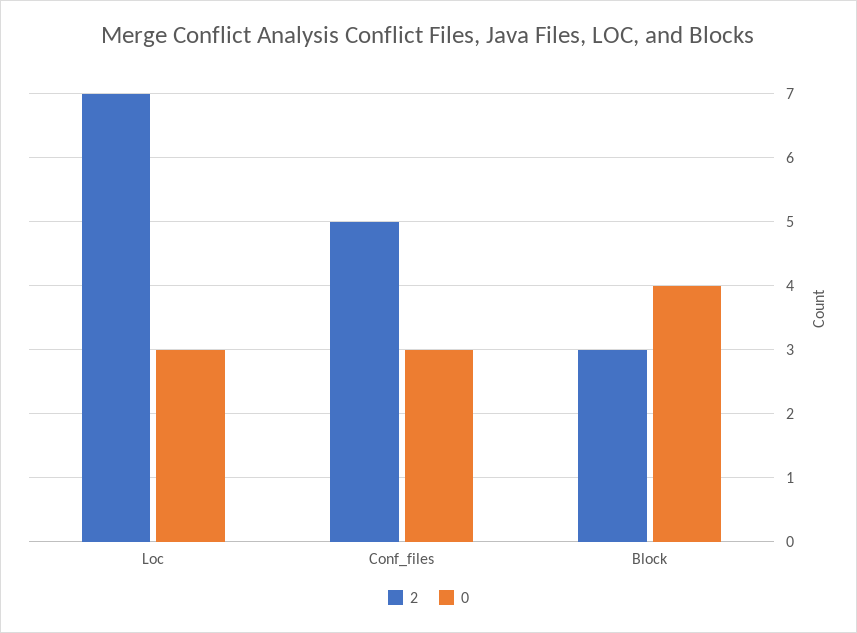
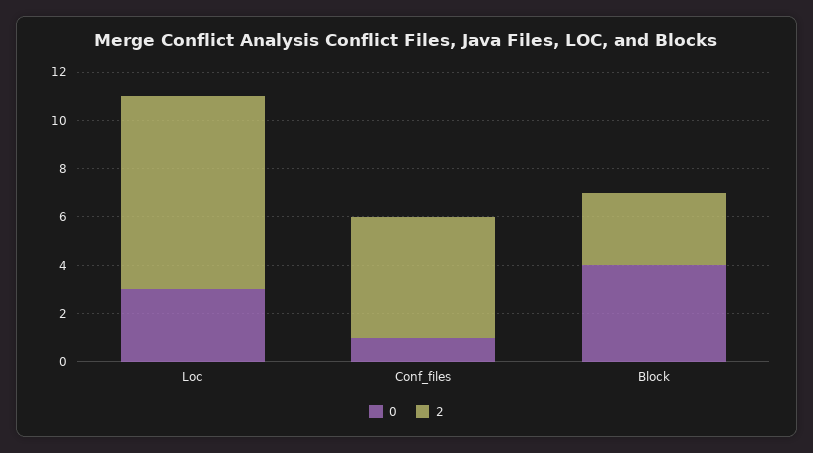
2, Loc: 7 -> 8
0, Conf_files: 3 -> 1

